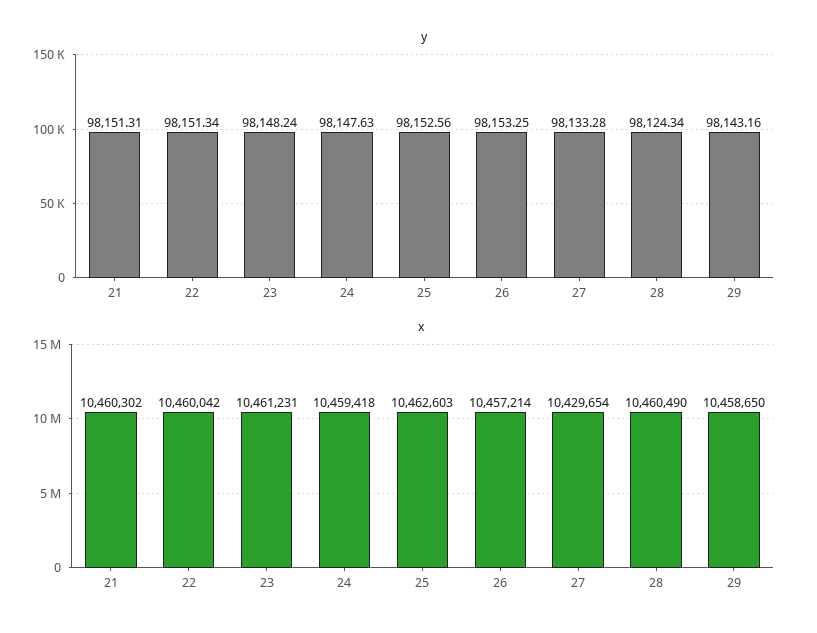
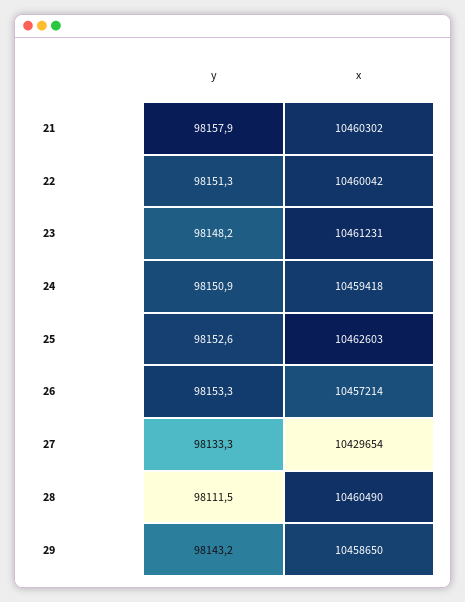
y, 21: 98151.31 -> 98157.9
y, 24: 98147.63 -> 98150.9
y, 28: 98124.34 -> 98111.5

